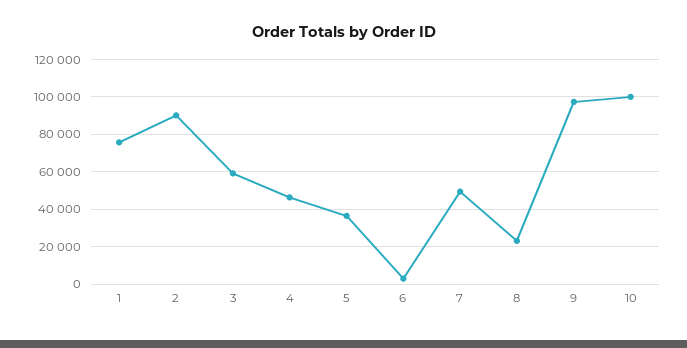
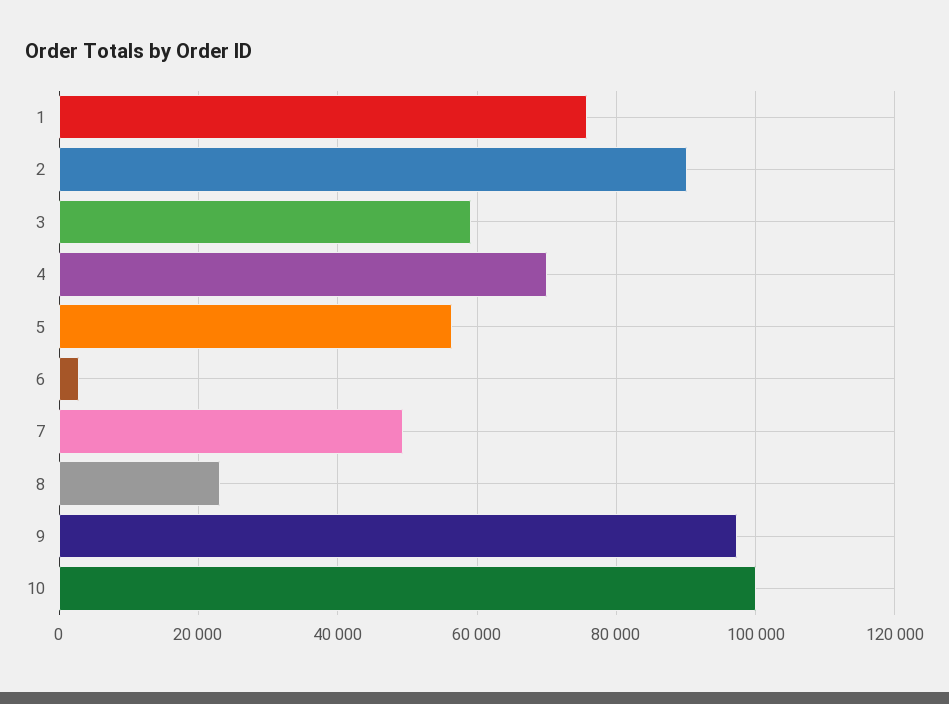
4: 45000 -> 70000
5: 35000 -> 56000

